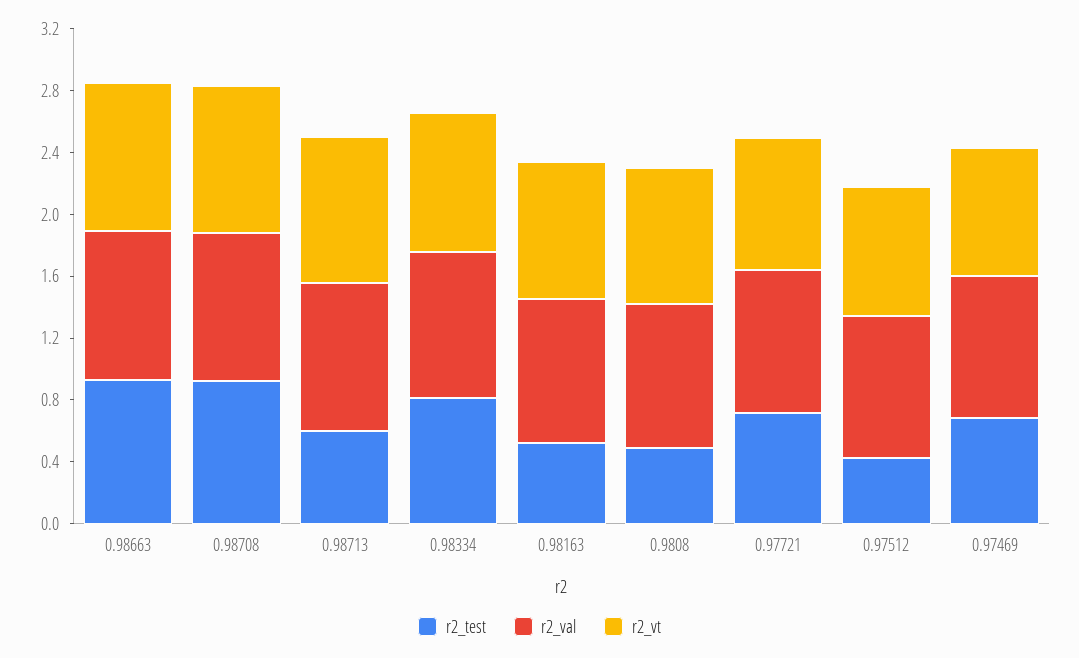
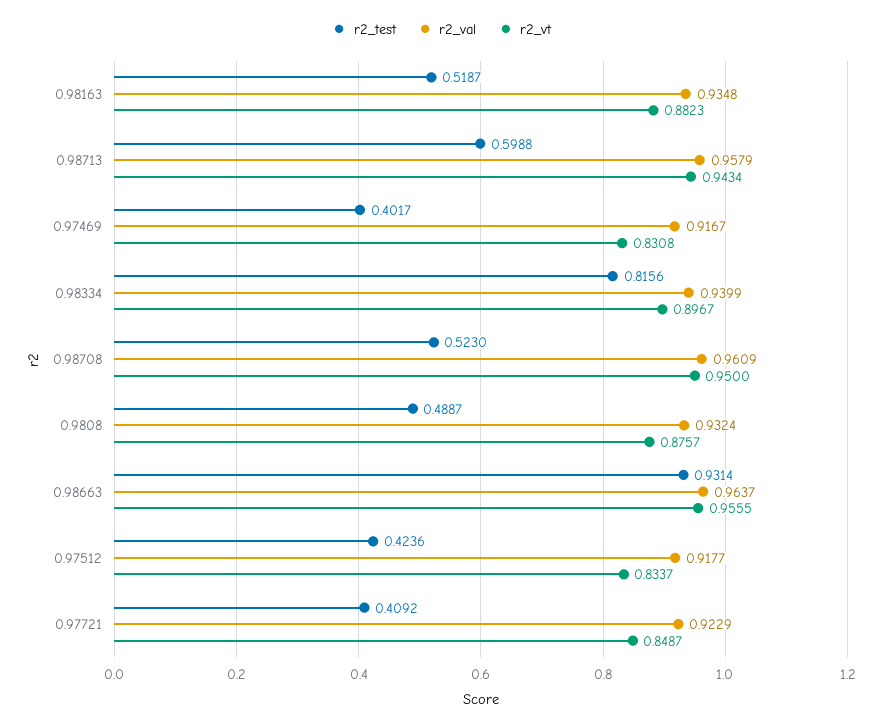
r2_test, 0.98708: 0.9 -> 0.523
r2_test, 0.97721: 0.7 -> 0.4092
r2_test, 0.97469: 0.7 -> 0.4017

